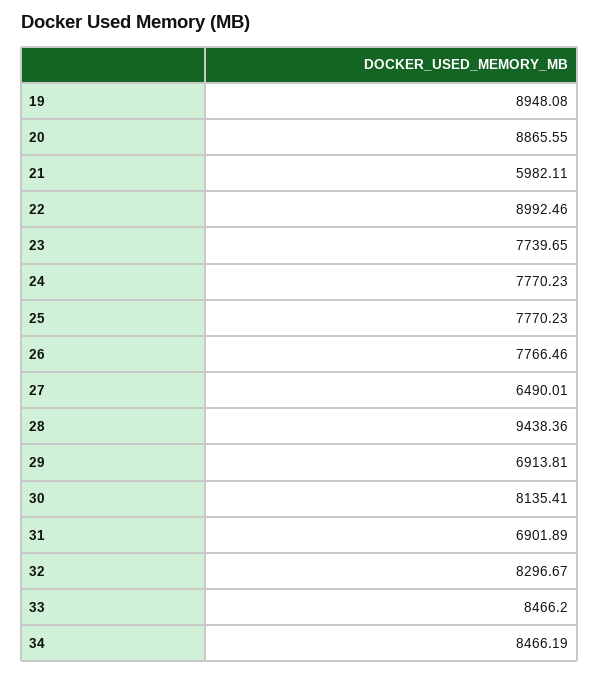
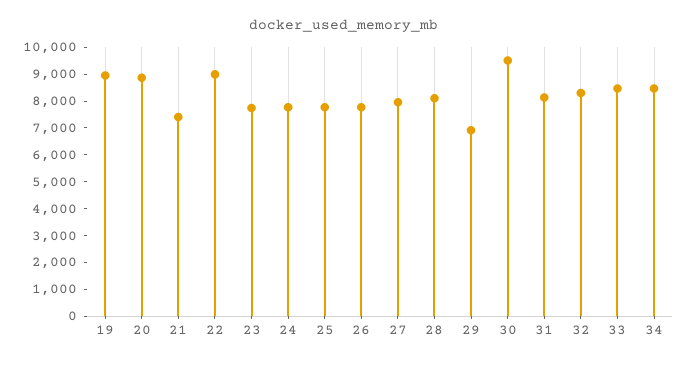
21: 5982.11 -> 7500
27: 6490.01 -> 8000
28: 9438.36 -> 8000
30: 8135.41 -> 9500
31: 6901.89 -> 8000

